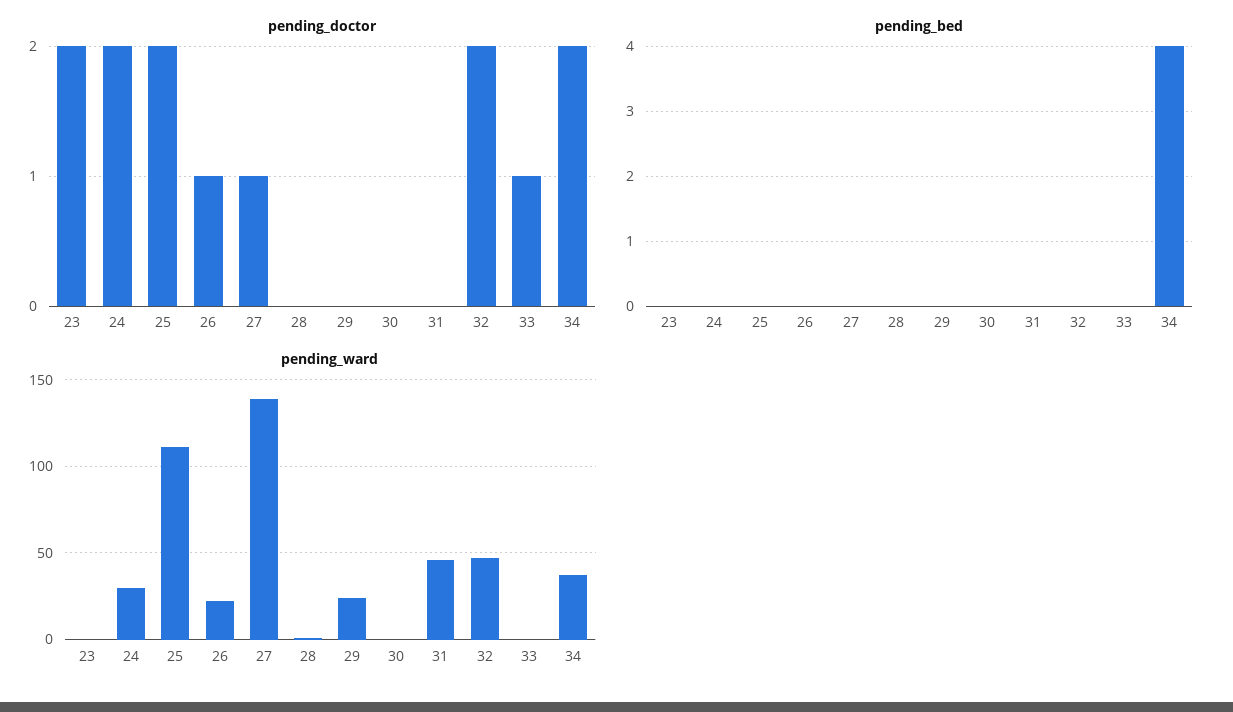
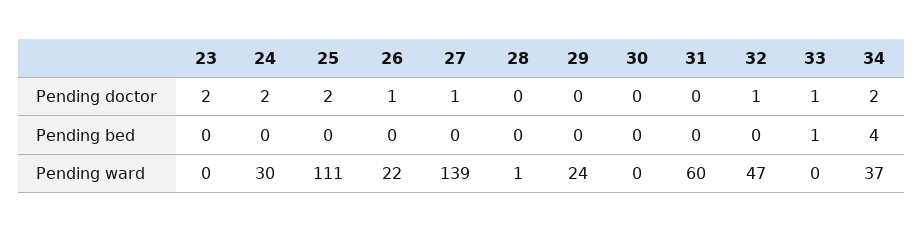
pending_doctor, 32: 2 -> 1
pending_bed, 33: 0 -> 1
pending_ward, 31: 45 -> 60

